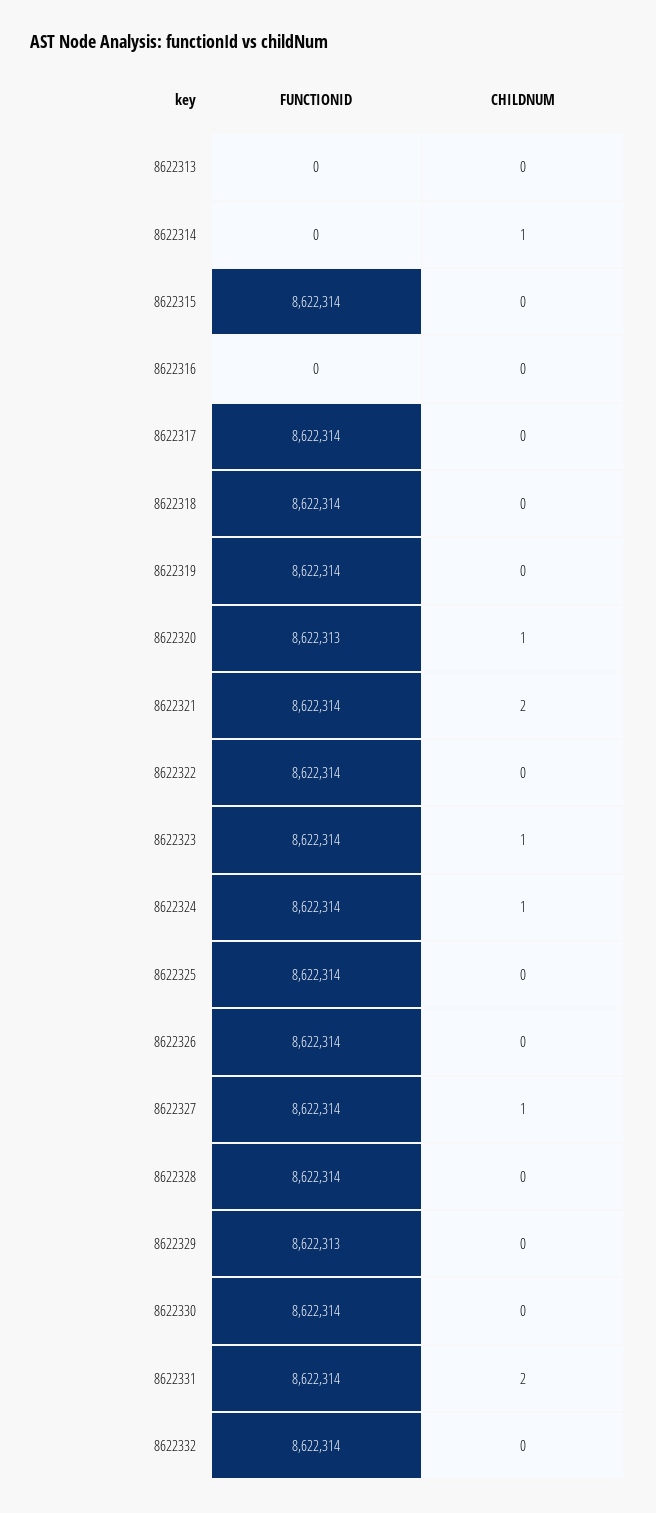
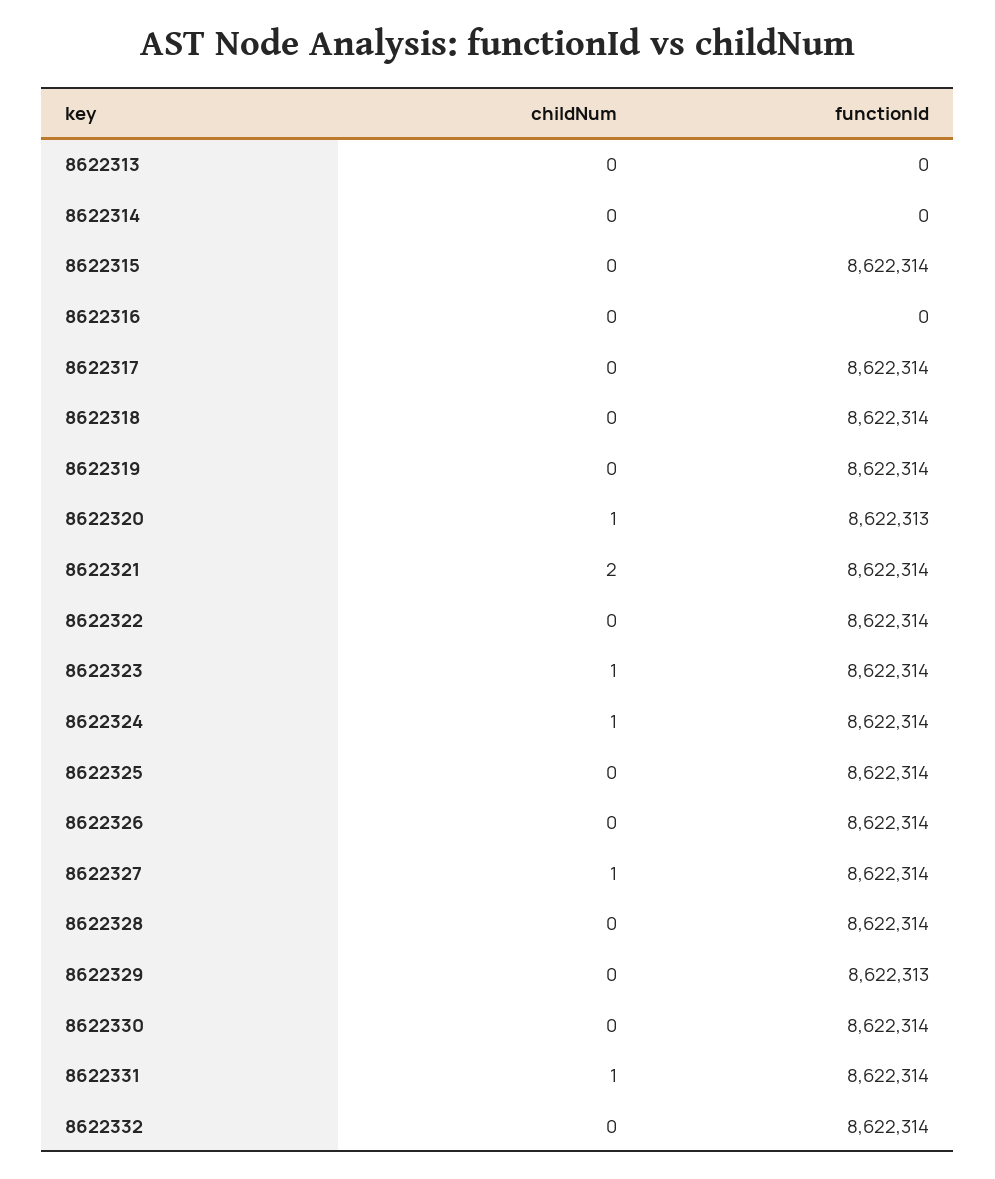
CHILDNUM, 8622314: 1 -> 0
CHILDNUM, 8622331: 2 -> 1

